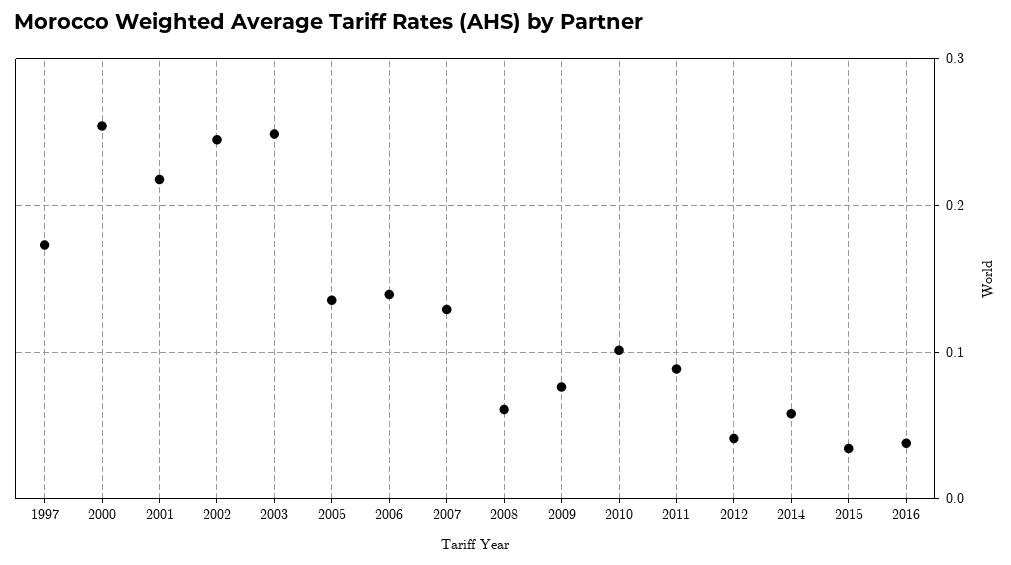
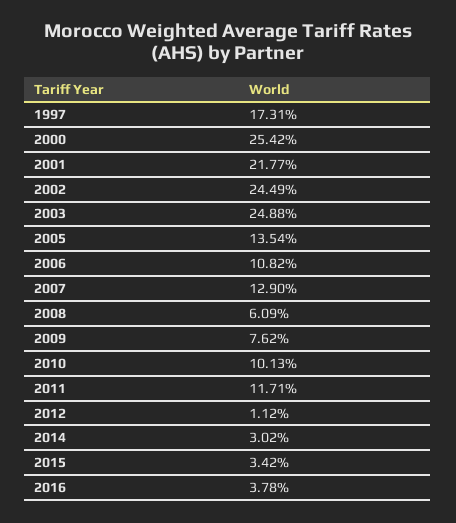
2006: 0.14 -> 0.1082
2011: 0.09 -> 0.1171
2012: 0.04 -> 0.0112
2014: 0.06 -> 0.0302

